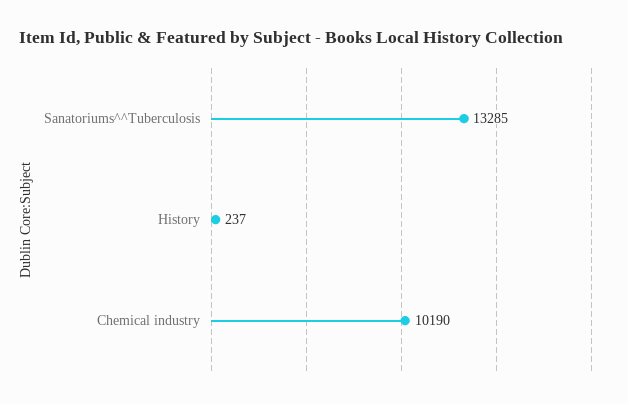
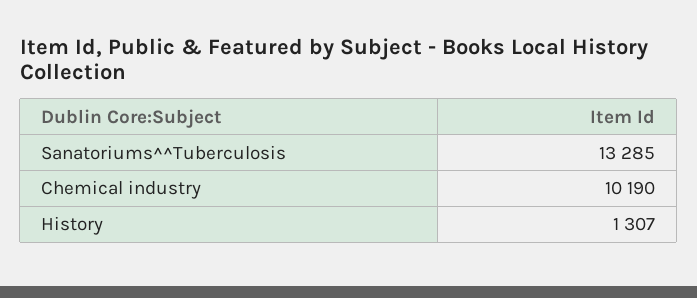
History: 237 -> 1307

